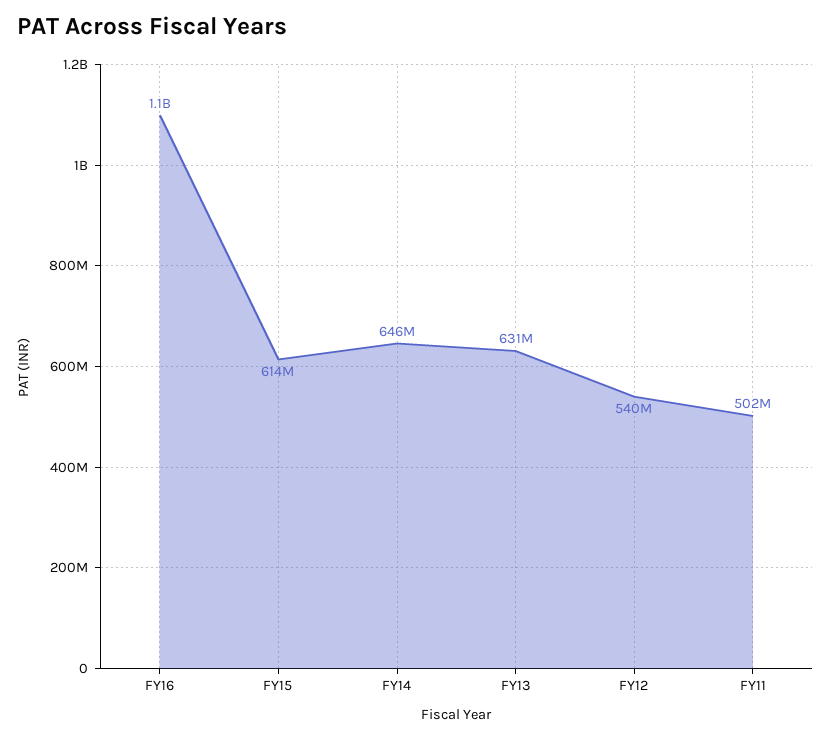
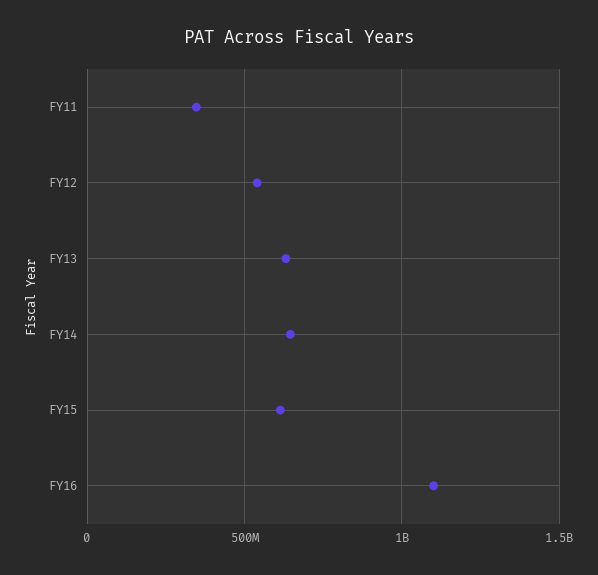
FY11: 502000000 -> 350000000

